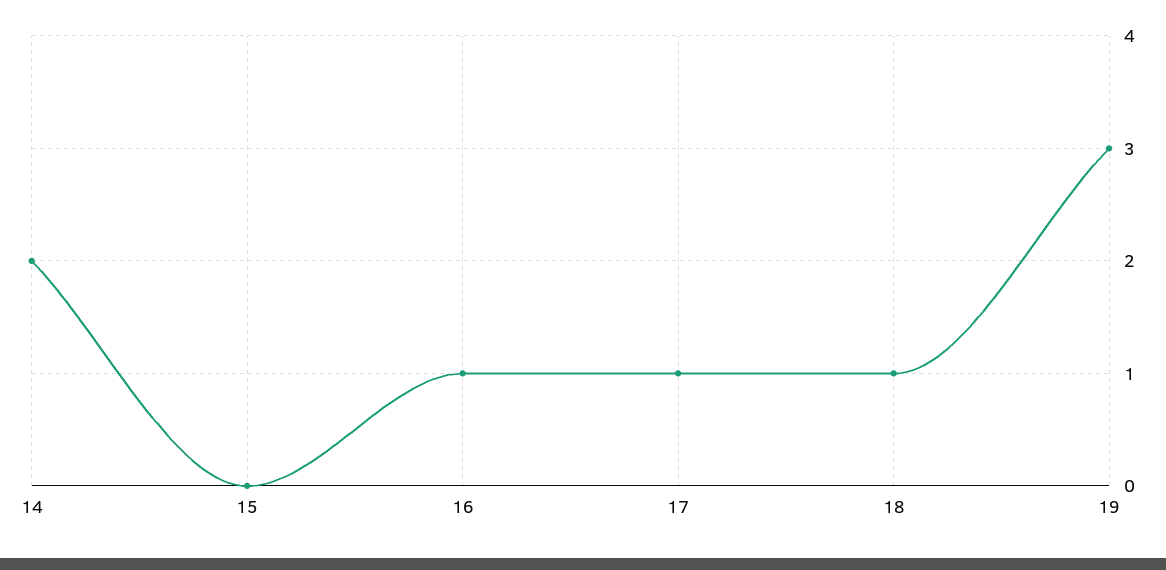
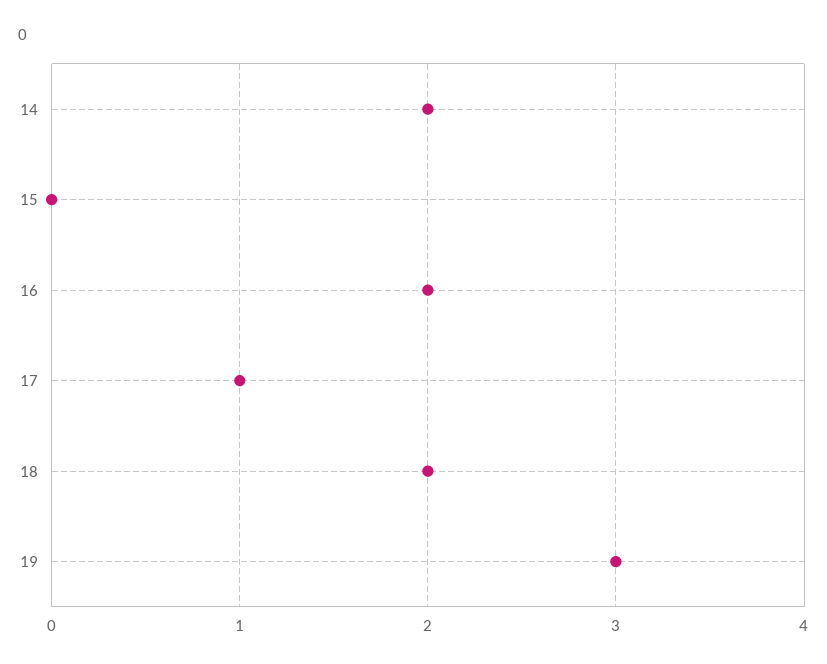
16: 1 -> 2
18: 1 -> 2

